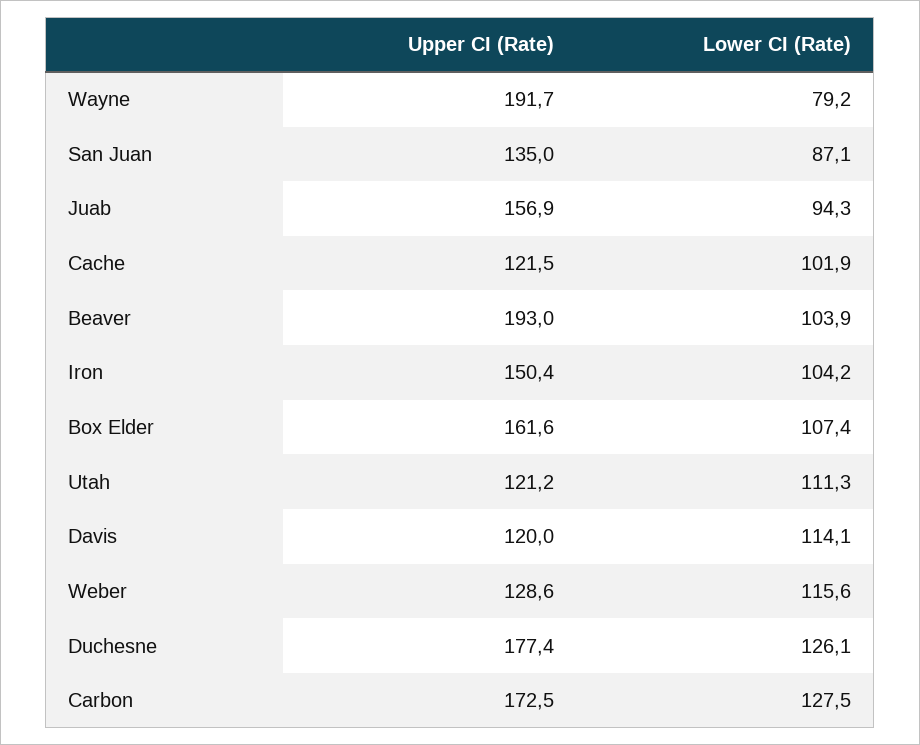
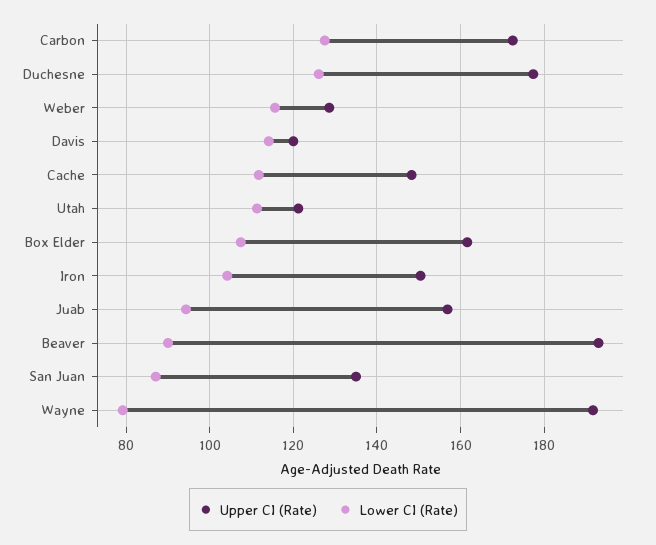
Upper CI (Rate), Cache: 121.5 -> 148
Lower CI (Rate), Cache: 101.9 -> 112
Lower CI (Rate), Beaver: 103.9 -> 90

